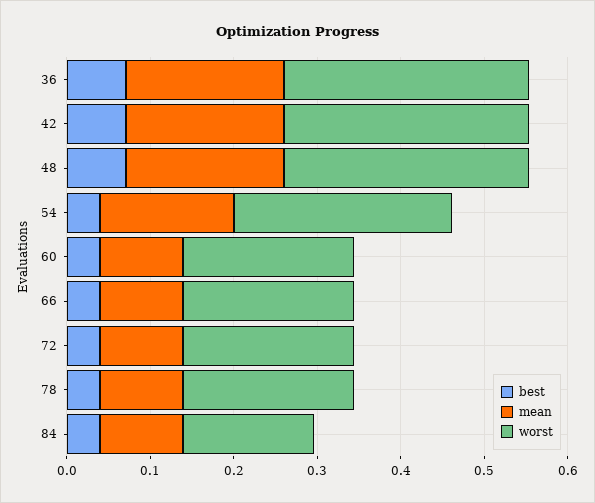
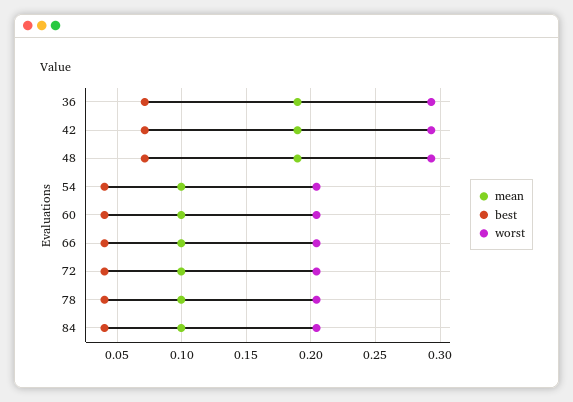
mean, 54: 0.16 -> 0.1
worst, 54: 0.26 -> 0.205
worst, 84: 0.16 -> 0.205

